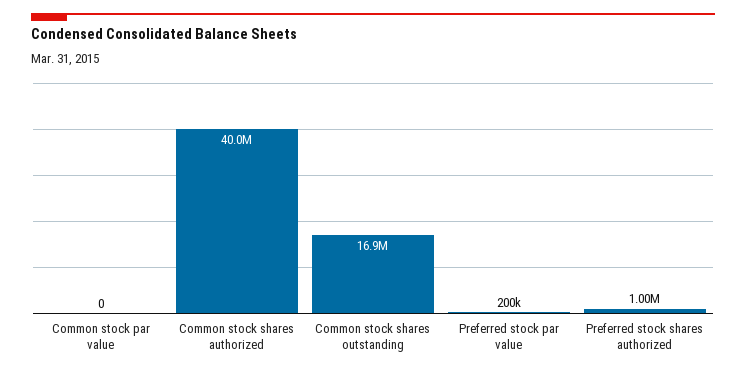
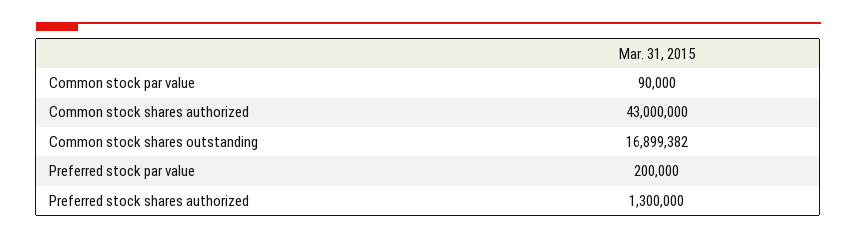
Common stock par value: 0 -> 90000
Common stock shares authorized: 40000000 -> 43000000
Preferred stock shares authorized: 1000000 -> 1300000

